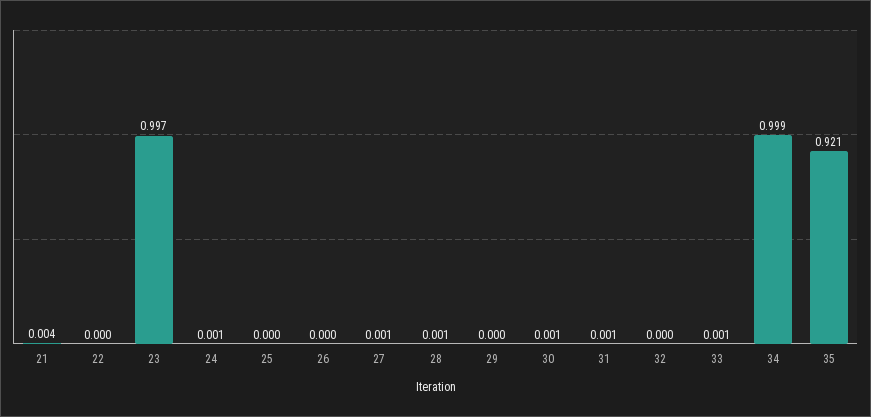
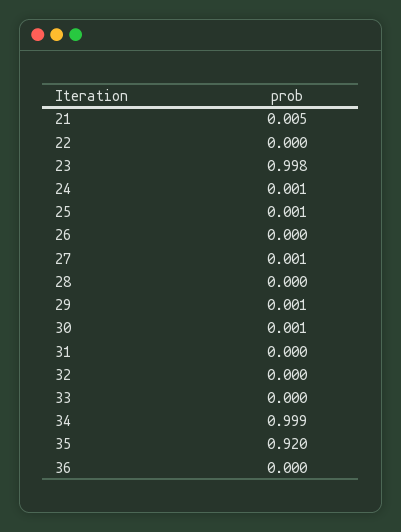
21: 0.004 -> 0.005
23: 0.997 -> 0.998
25: 0 -> 0.001
28: 0.001 -> 0
29: 0 -> 0.001
31: 0.001 -> 0
33: 0.001 -> 0
35: 0.921 -> 0.92
36: none -> 0

